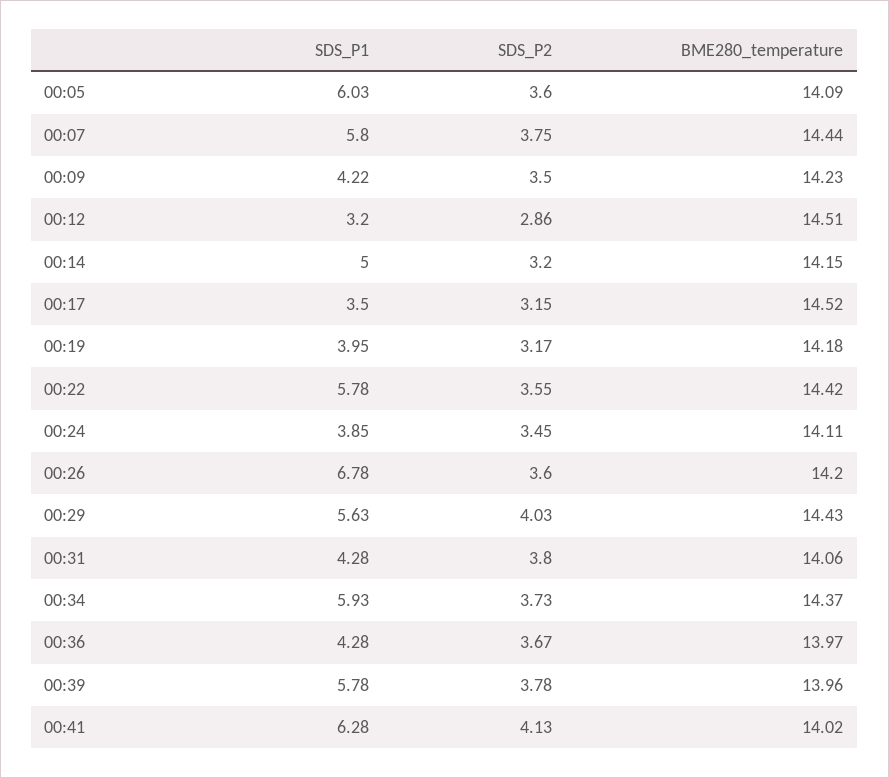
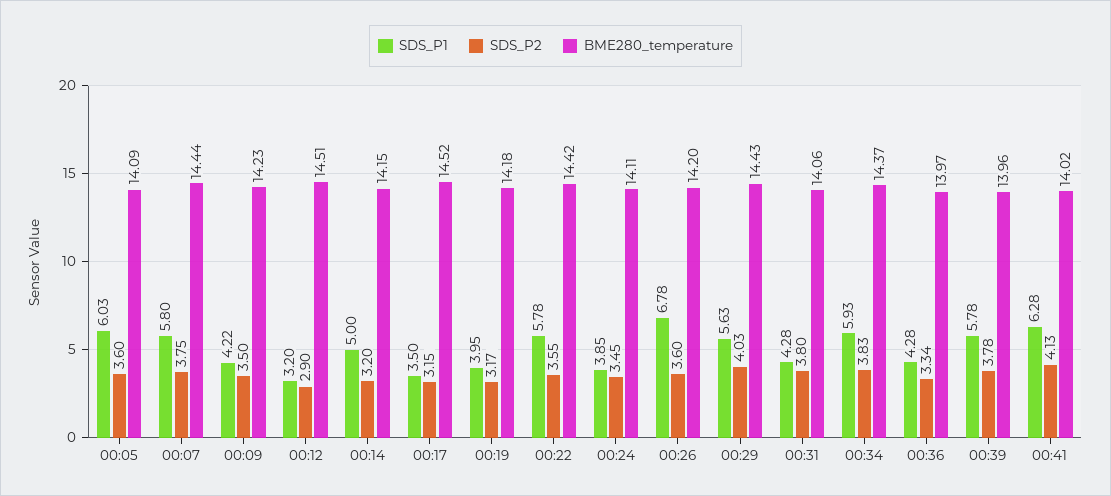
SDS_P2, 00:12: 2.86 -> 2.9
SDS_P2, 00:34: 3.73 -> 3.83
SDS_P2, 00:36: 3.67 -> 3.34

